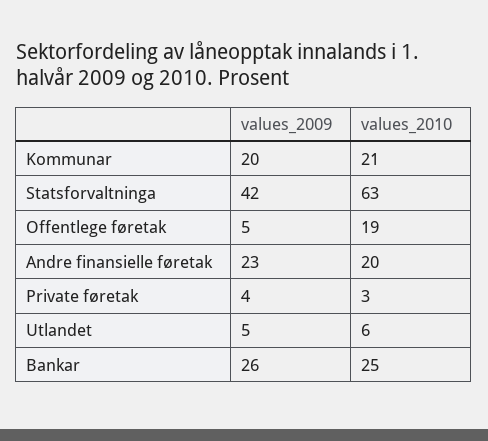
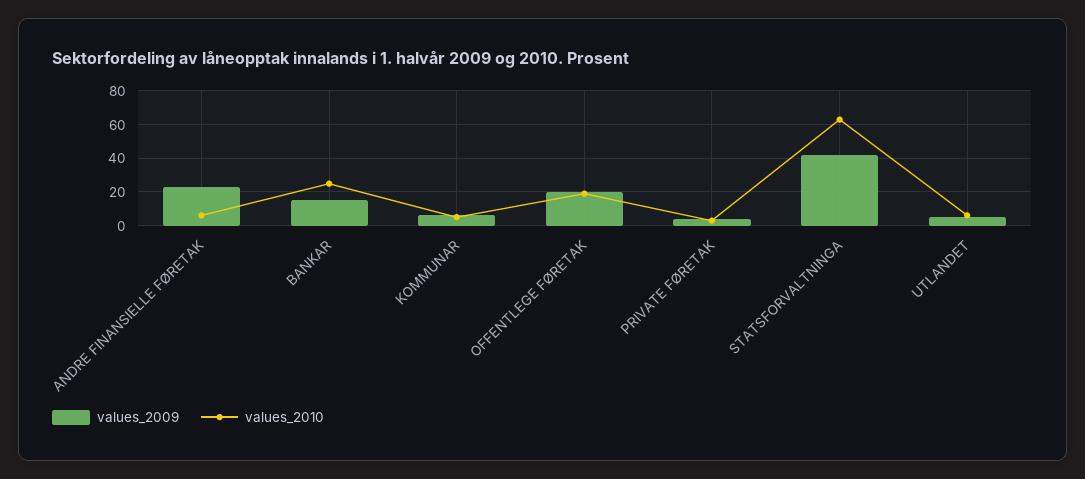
values_2009, Kommunar: 20 -> 5
values_2010, Kommunar: 21 -> 5
values_2009, Offentlege føretak: 5 -> 20
values_2010, Andre finansielle føretak: 20 -> 5
values_2009, Bankar: 26 -> 15

